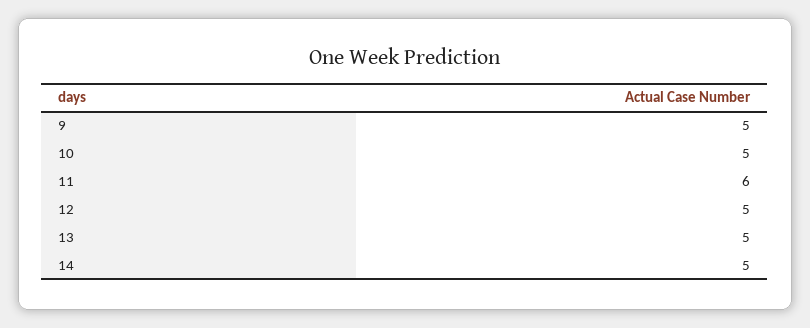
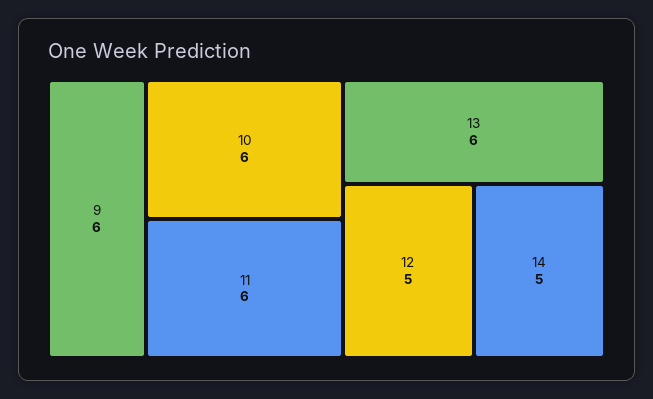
9: 5 -> 6
10: 5 -> 6
13: 5 -> 6

